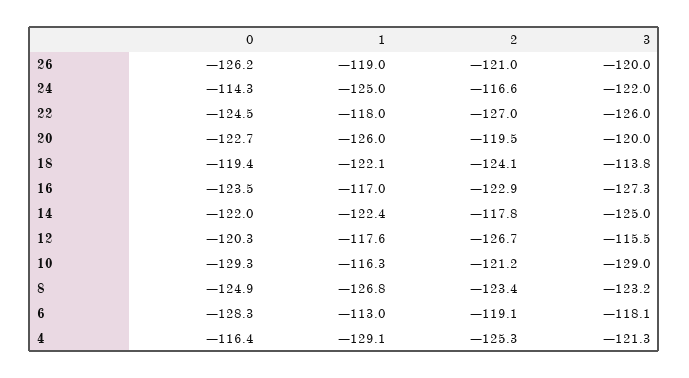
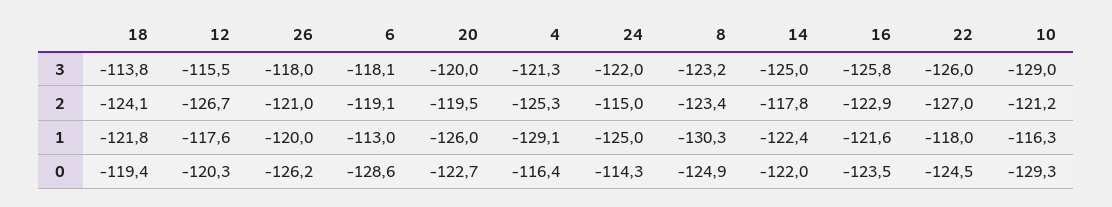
1, 26: -119 -> -120
3, 26: -120 -> -118
2, 24: -116.6 -> -115
1, 18: -122.1 -> -121.8
1, 16: -117 -> -121.6
3, 16: -127.3 -> -125.8
1, 8: -126.8 -> -130.3
0, 6: -128.3 -> -128.6

